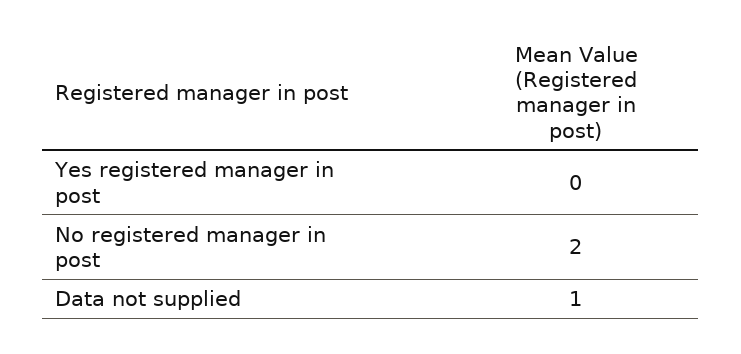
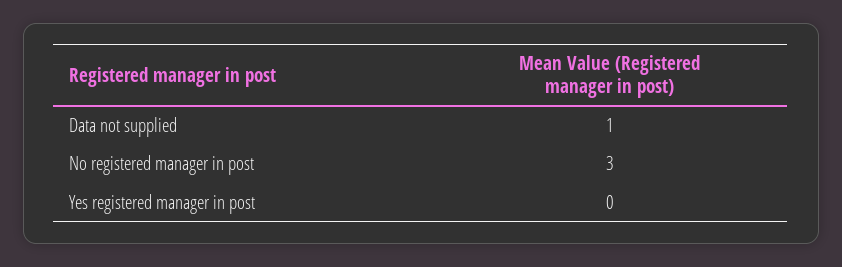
No registered manager in post: 2 -> 3

